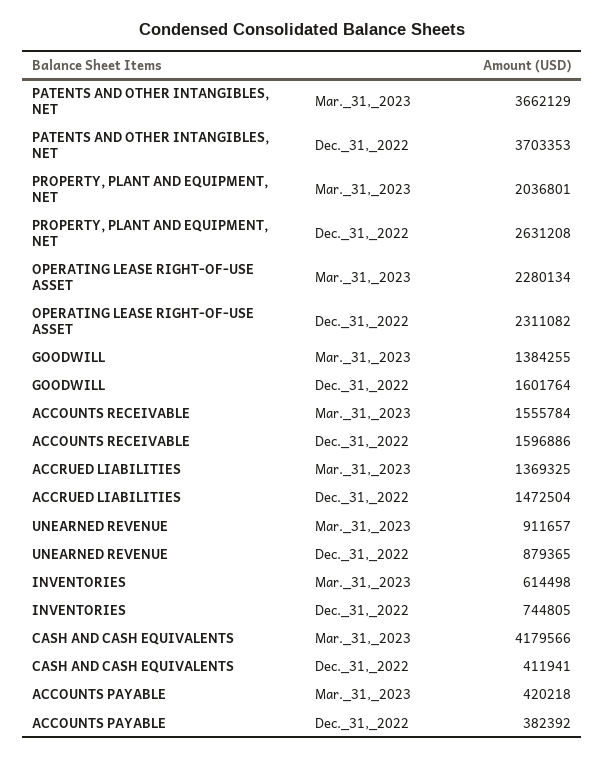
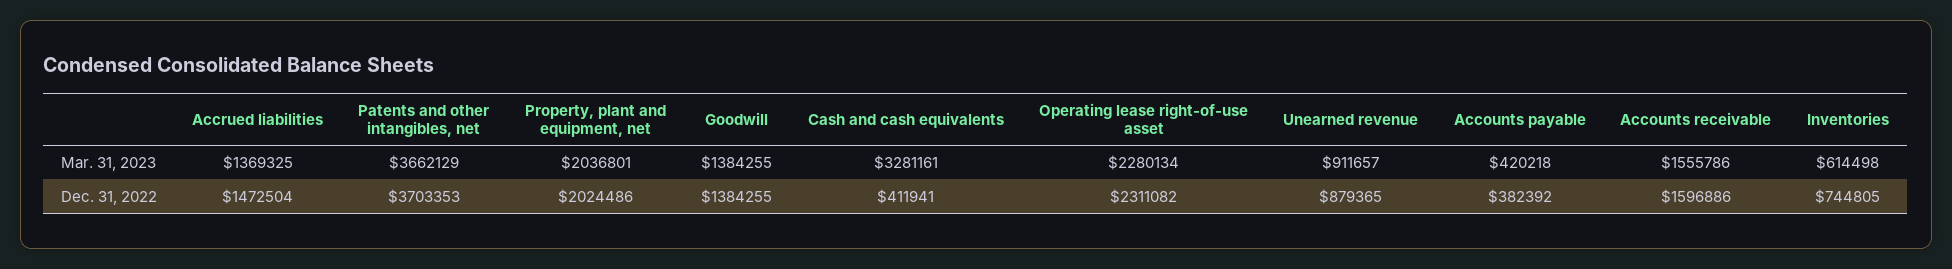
PROPERTY, PLANT AND EQUIPMENT, NET, Dec._31,_2022: 2631208 -> 2024486
GOODWILL, Dec._31,_2022: 1601764 -> 1384255
ACCOUNTS RECEIVABLE, Mar._31,_2023: 1555784 -> 1555786
CASH AND CASH EQUIVALENTS, Mar._31,_2023: 4179566 -> 3281161

